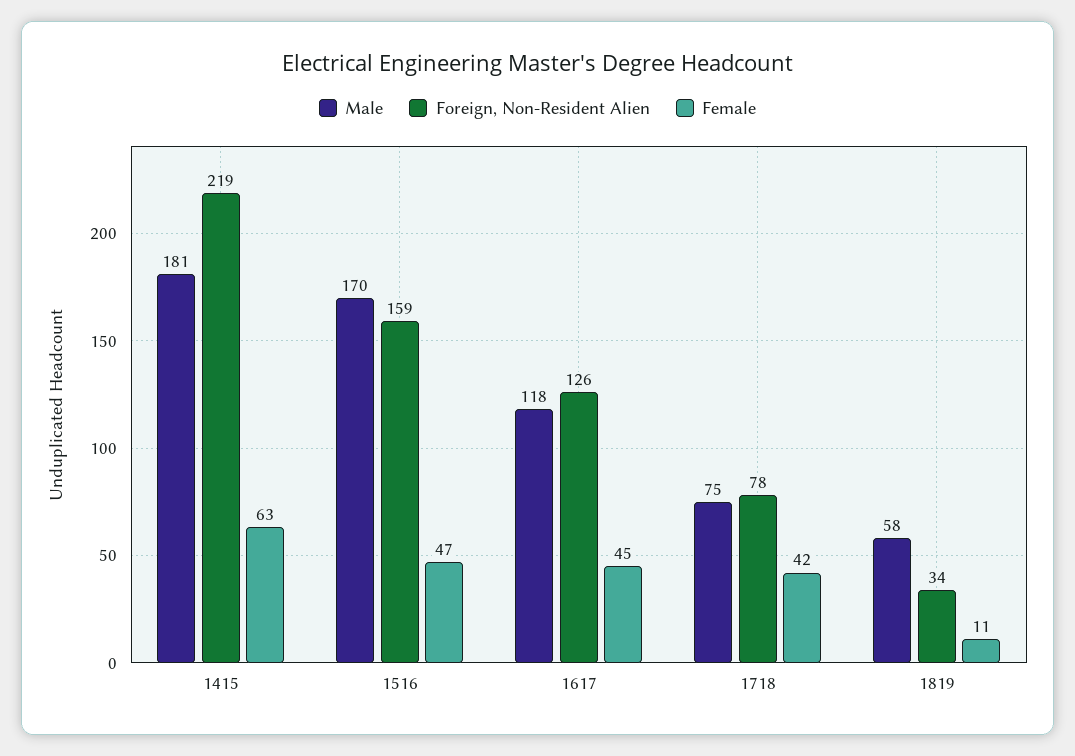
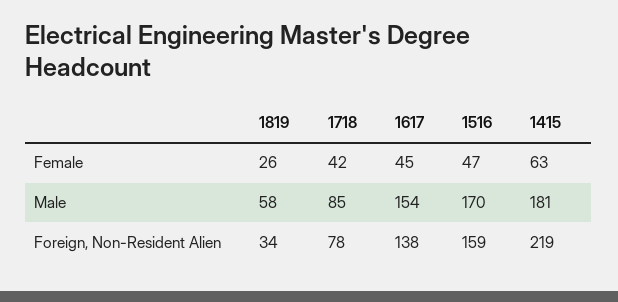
Male, 1617: 118 -> 154
Foreign, Non-Resident Alien, 1617: 126 -> 138
Male, 1718: 75 -> 85
Female, 1819: 11 -> 26

